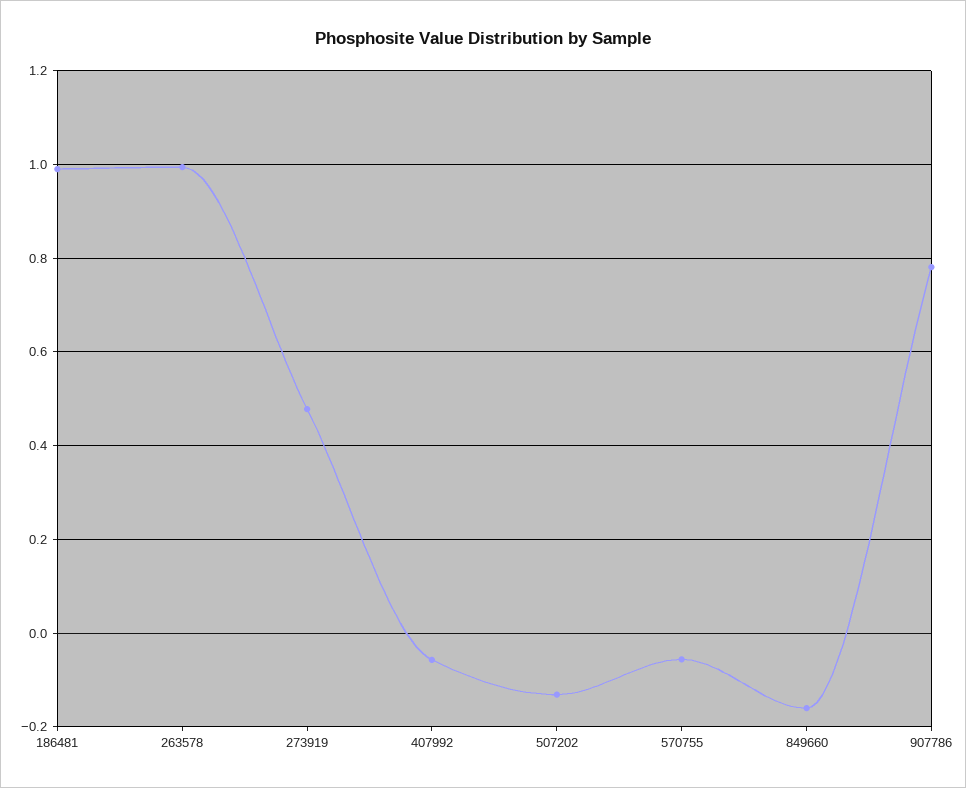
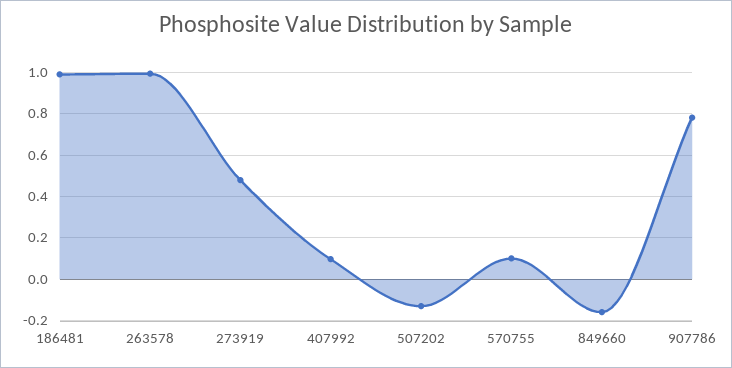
407992: -0.06 -> 0.1
570755: -0.06 -> 0.1

